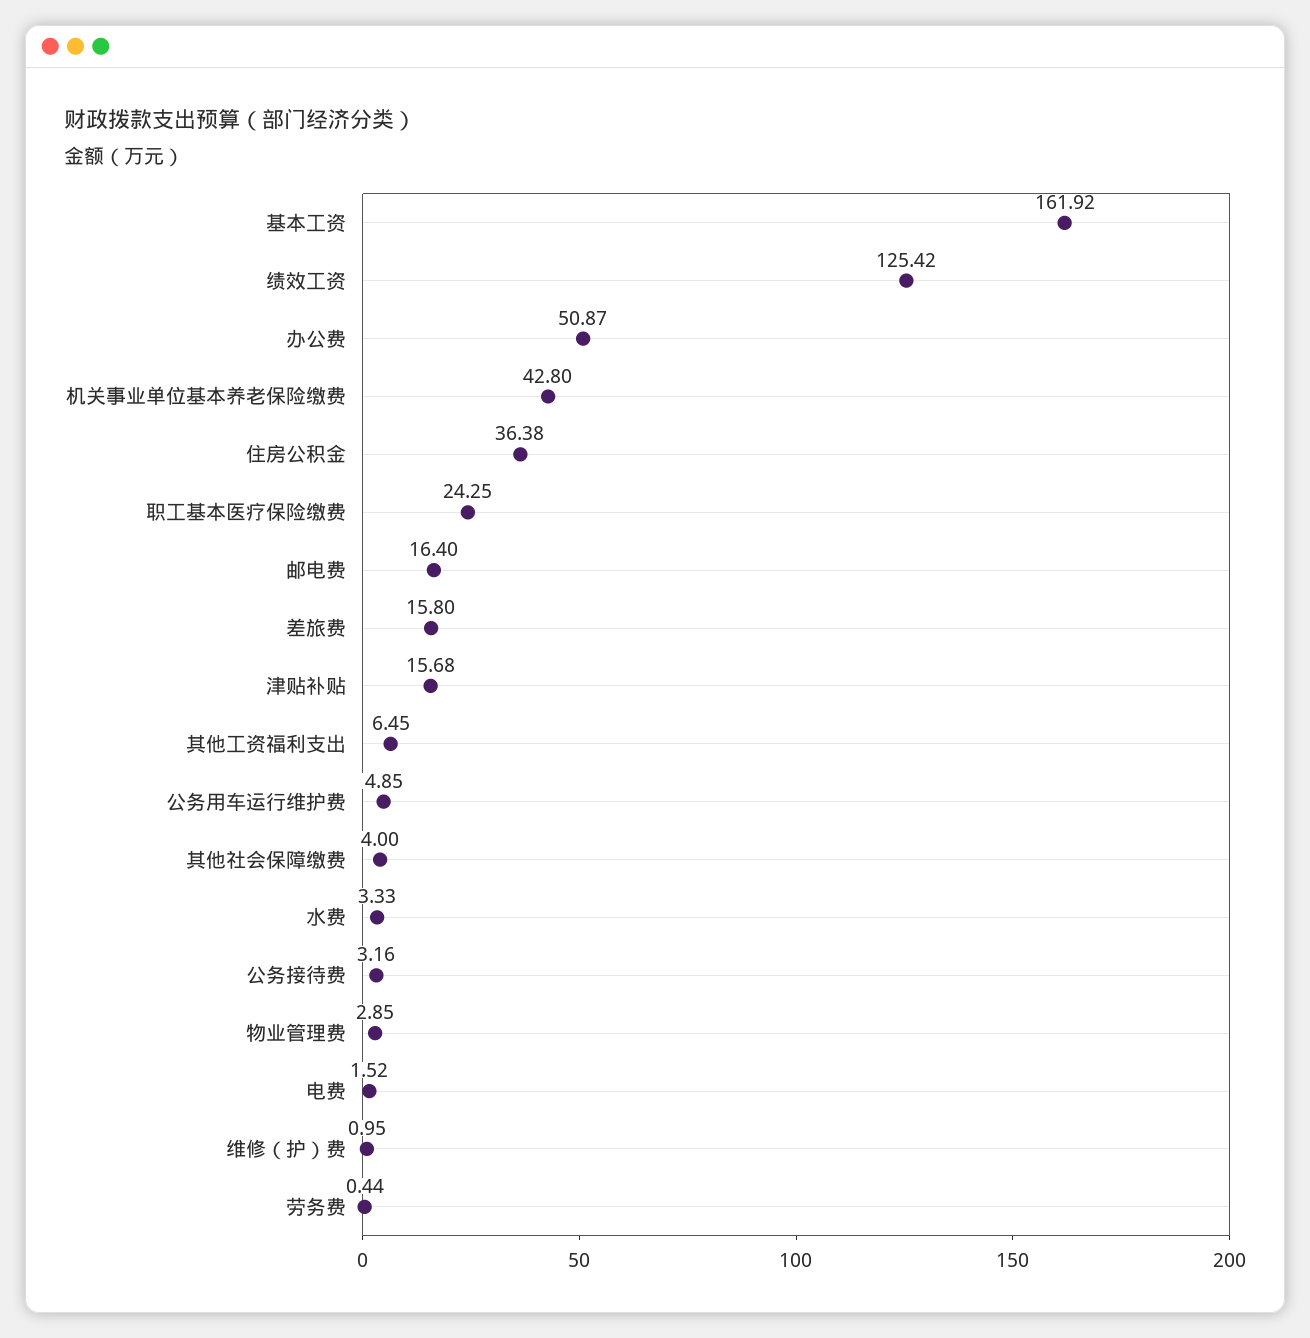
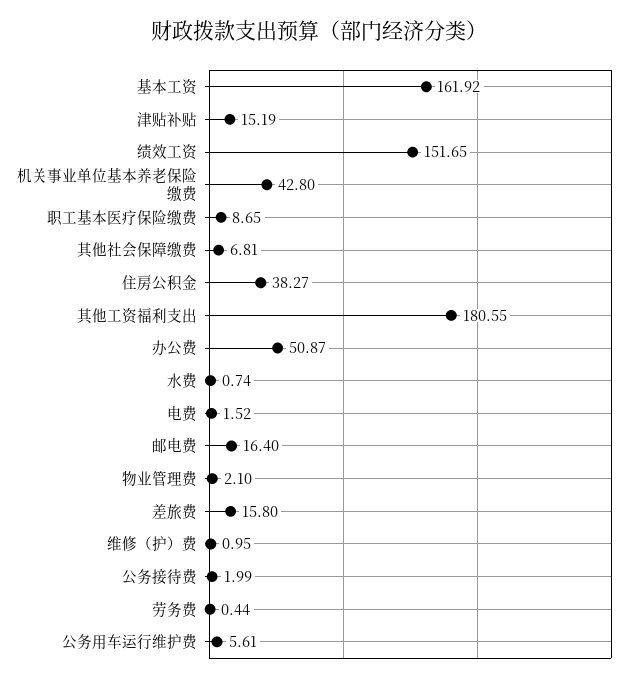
绩效工资: 125.42 -> 151.65
住房公积金: 36.38 -> 38.27
职工基本医疗保险缴费: 24.25 -> 8.65
津贴补贴: 15.68 -> 15.19
其他工资福利支出: 6.45 -> 180.55
公务用车运行维护费: 4.85 -> 5.61
其他社会保障缴费: 4 -> 6.81
水费: 3.33 -> 0.74
公务接待费: 3.16 -> 1.99
物业管理费: 2.85 -> 2.1

